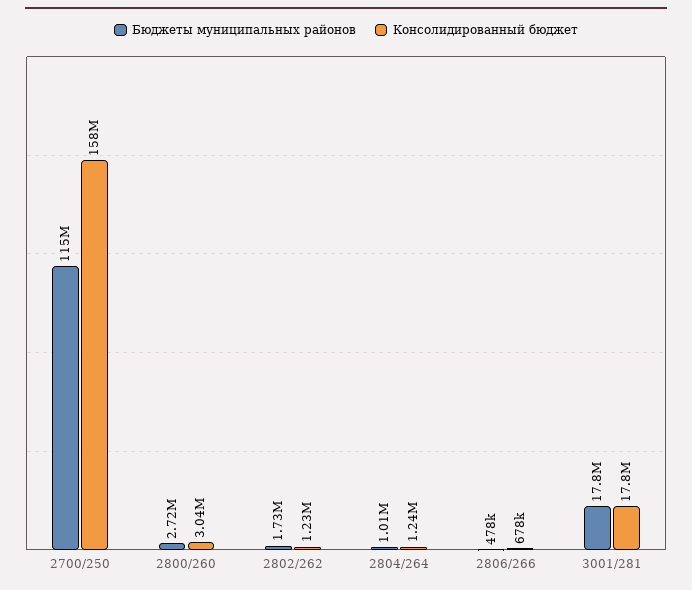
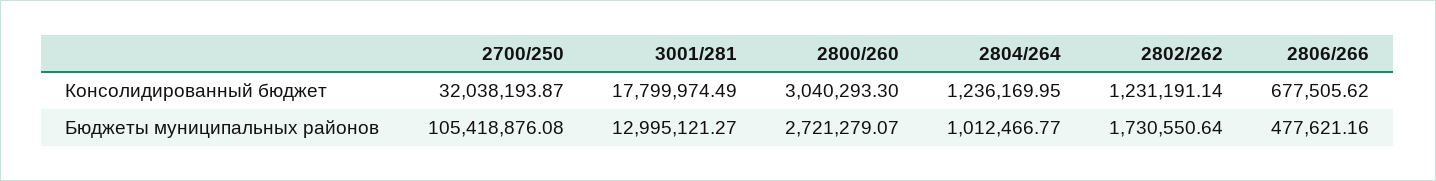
Бюджеты муниципальных районов, 2700/250: 115000000 -> 105418876.08
Консолидированный бюджет, 2700/250: 158000000 -> 32038193.87
Бюджеты муниципальных районов, 3001/281: 17800000 -> 12995121.27

